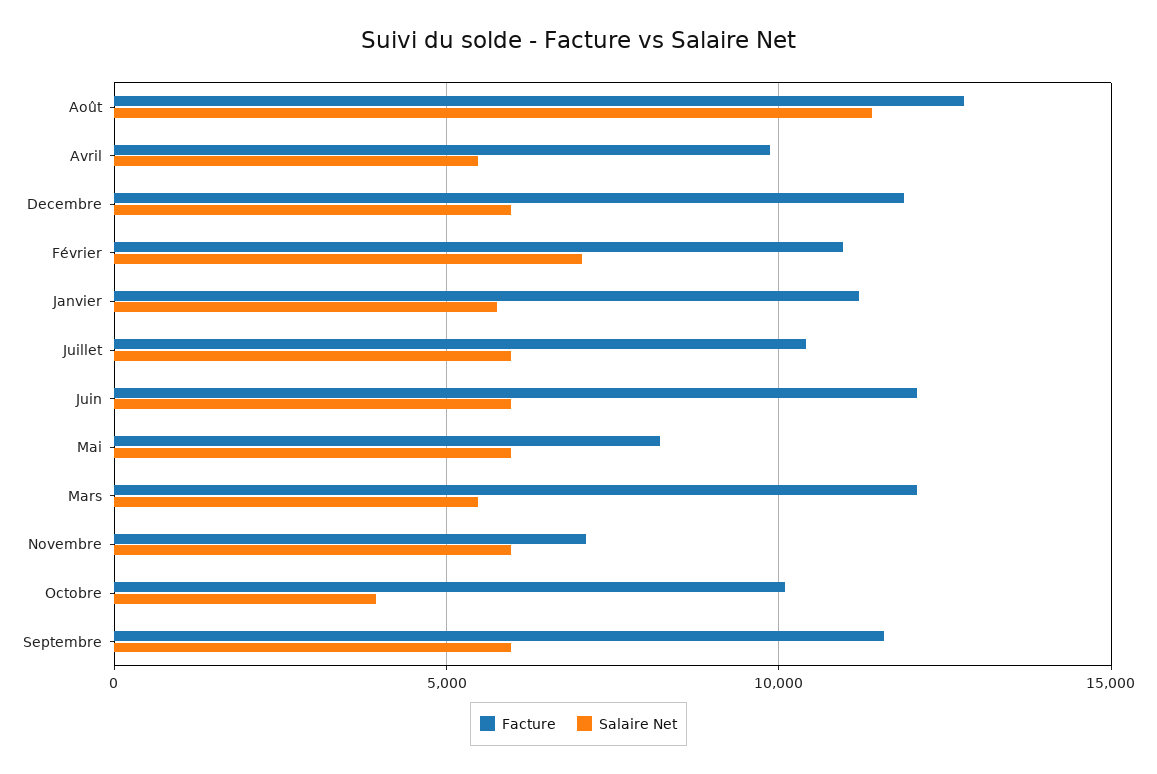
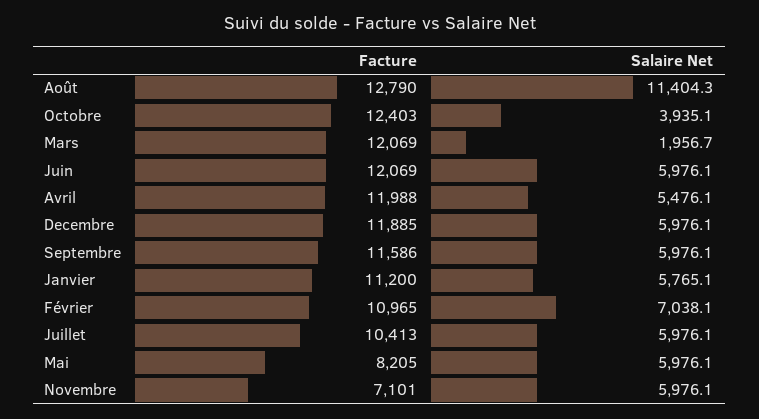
Facture, Avril: 10000 -> 11988
Salaire Net, Mars: 5500 -> 1956.7
Facture, Octobre: 10000 -> 12403

